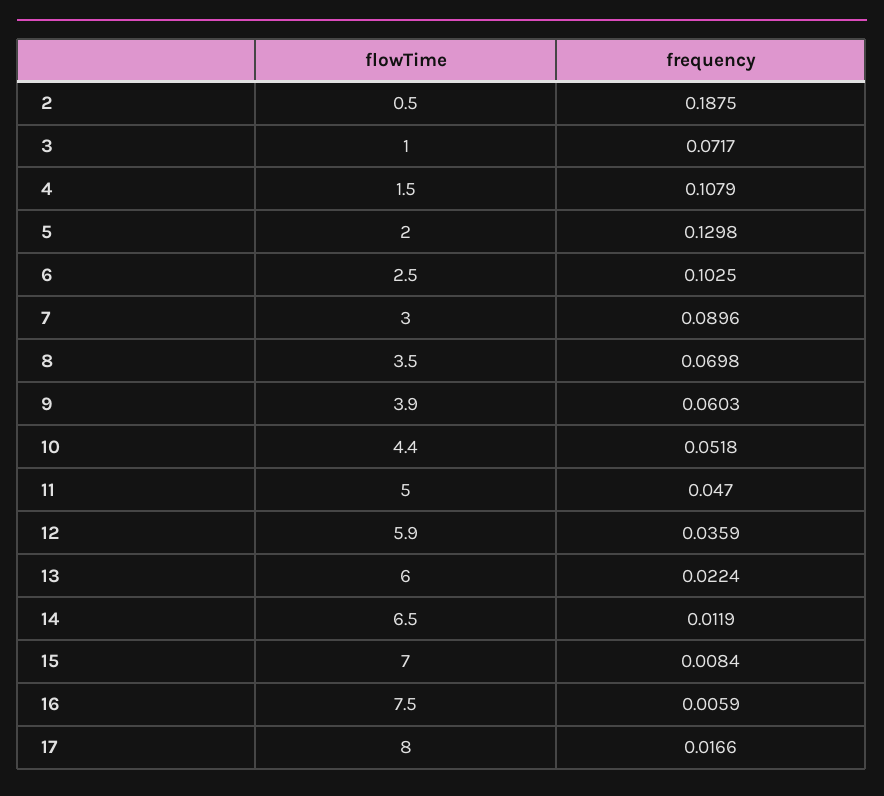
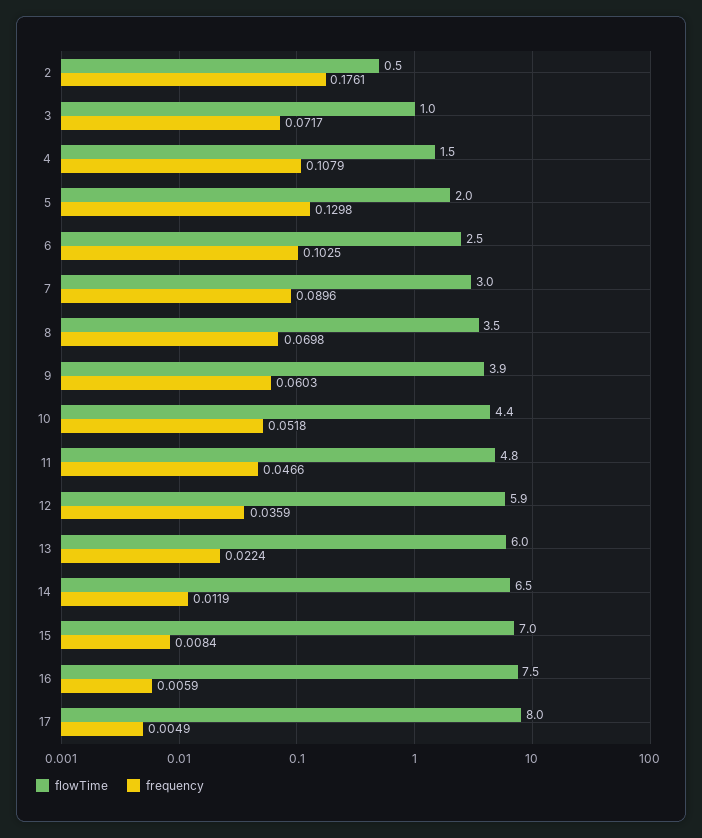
frequency, 2: 0.1875 -> 0.1761
flowTime, 11: 5 -> 4.8
frequency, 11: 0.047 -> 0.0466
frequency, 17: 0.0166 -> 0.0049

